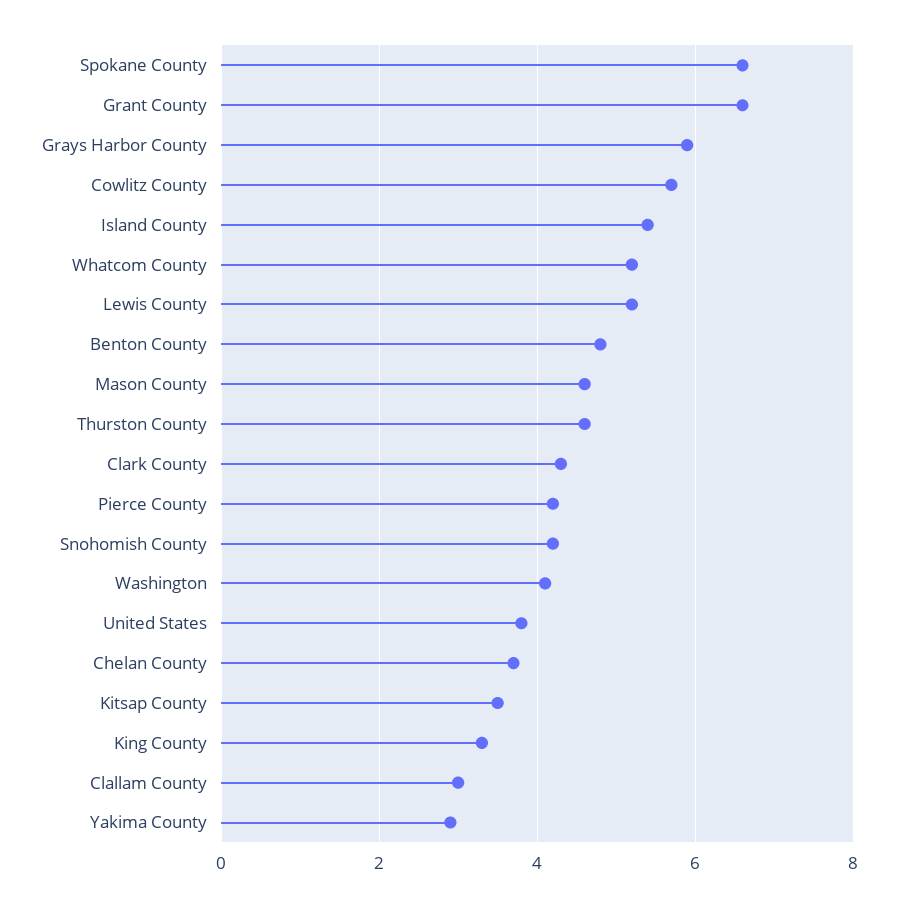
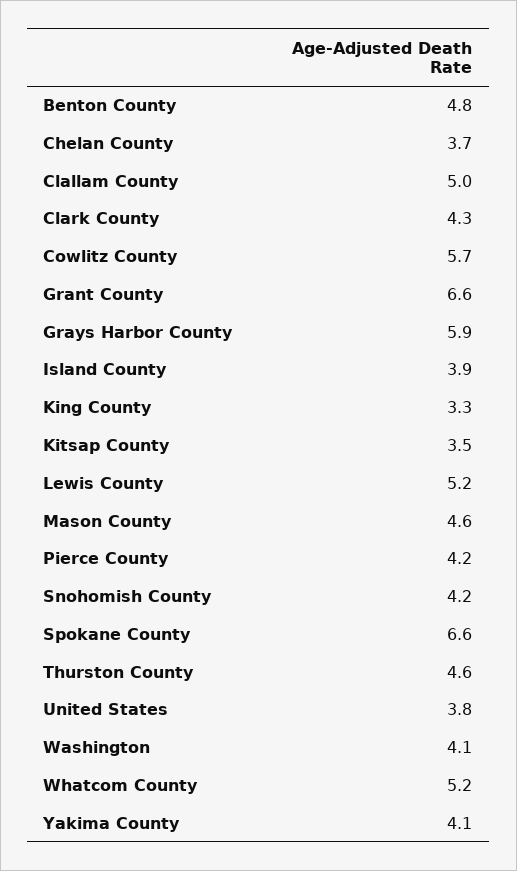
Island County: 5.5 -> 3.9
Clallam County: 3 -> 5
Yakima County: 3 -> 4.1

